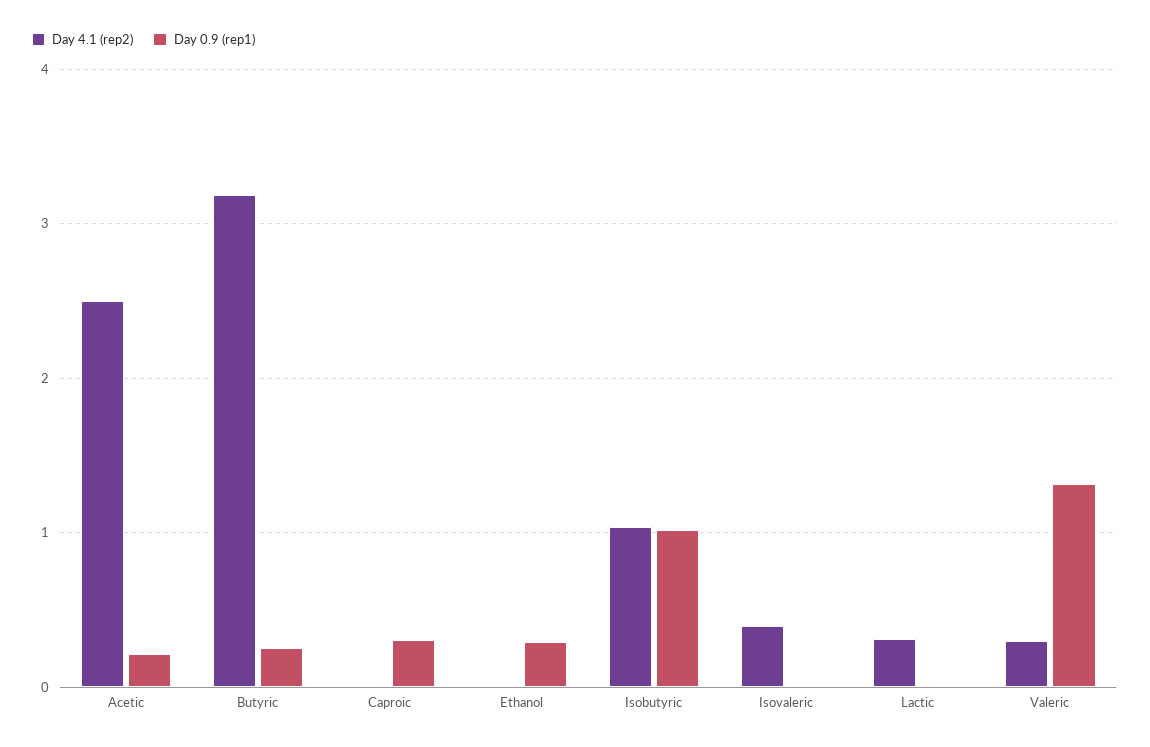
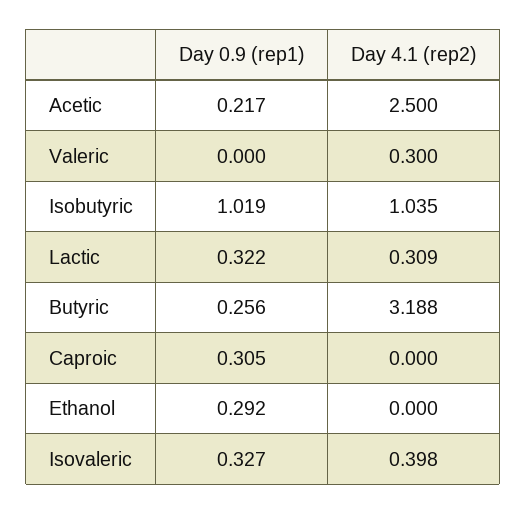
Day 0.9 (rep1), Isovaleric: 0 -> 0.327
Day 0.9 (rep1), Lactic: 0 -> 0.322
Day 0.9 (rep1), Valeric: 1.3 -> 0

